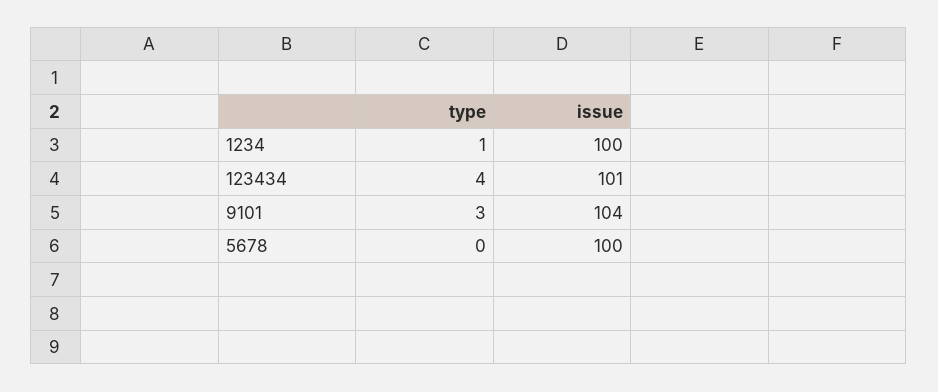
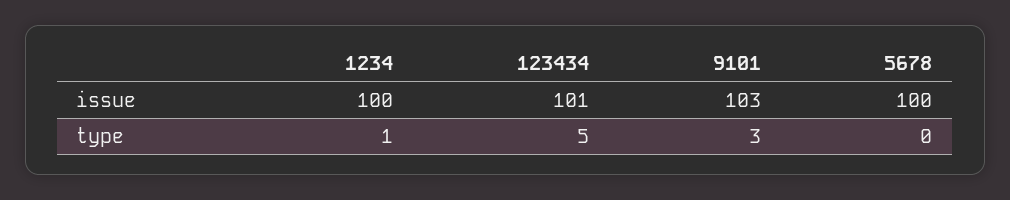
type, 123434: 4 -> 5
issue, 9101: 104 -> 103

